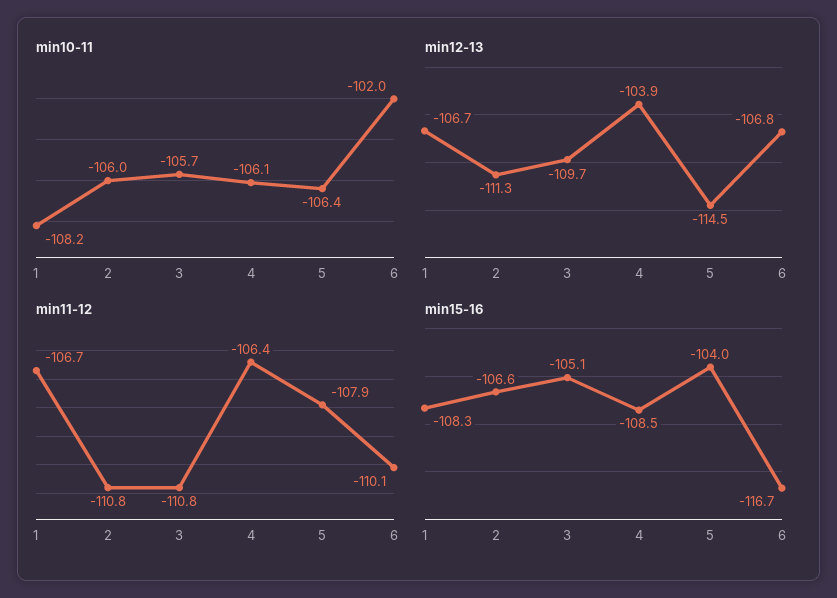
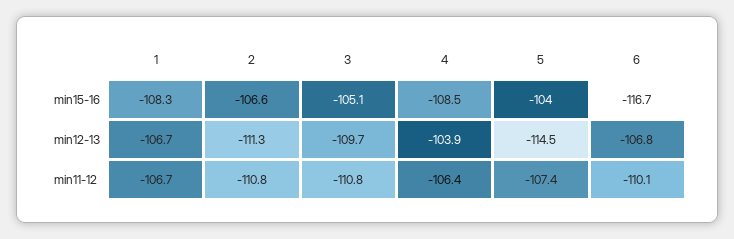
min10-11, 1: -108.2 -> none
min10-11, 2: -106 -> none
min10-11, 3: -105.7 -> none
min10-11, 4: -106.1 -> none
min10-11, 5: -106.4 -> none
min10-11, 6: -102 -> none
min11-12, 5: -107.9 -> -107.4

